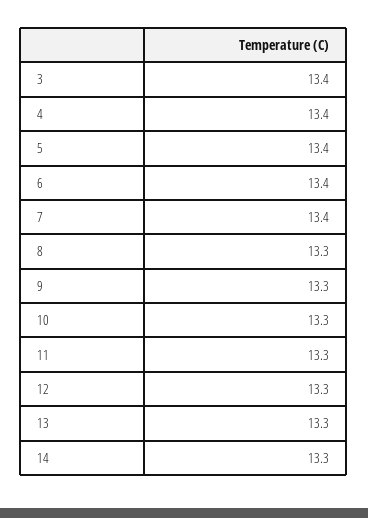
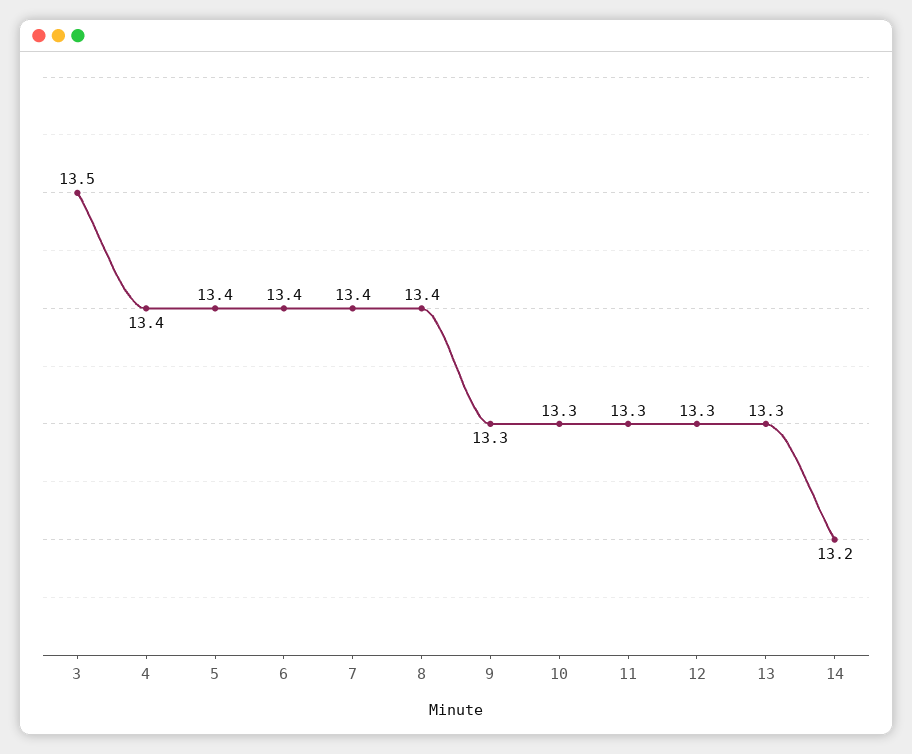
3: 13.4 -> 13.5
8: 13.3 -> 13.4
14: 13.3 -> 13.2

